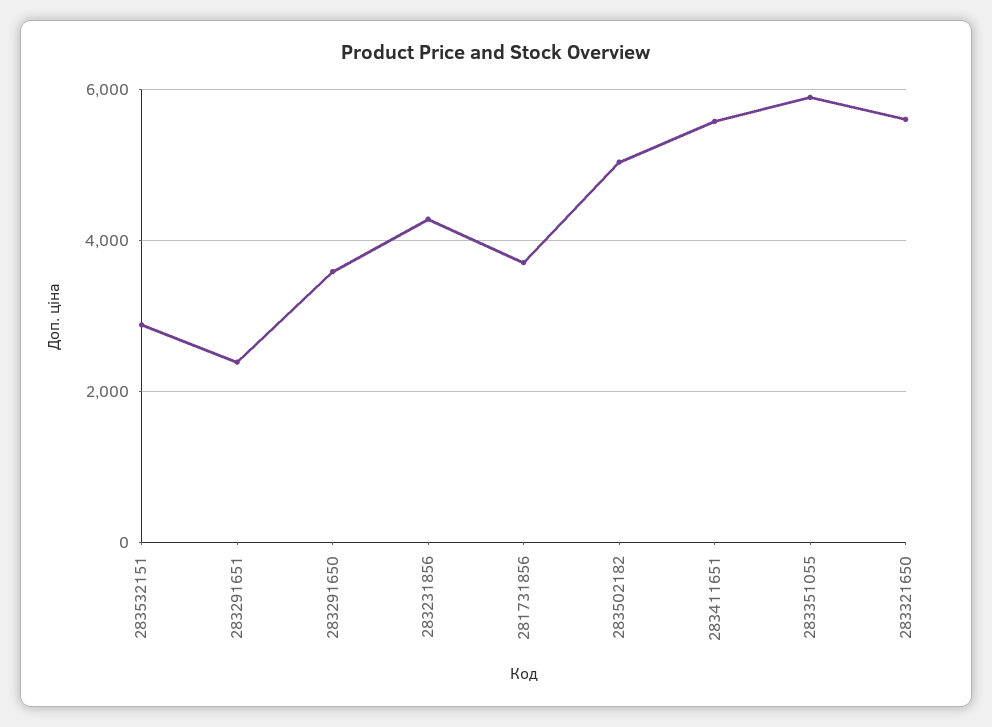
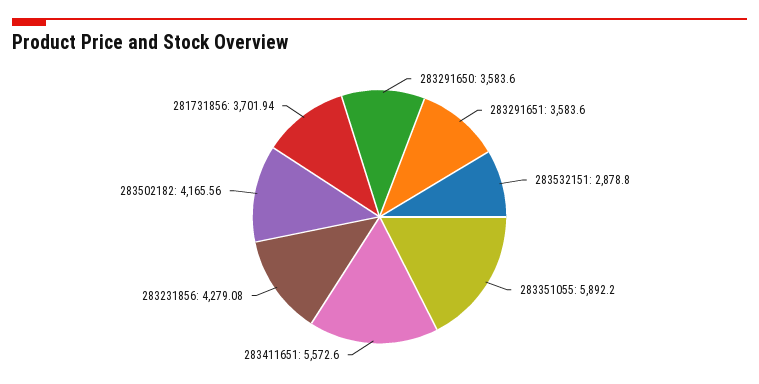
283291651: 2400 -> 3583.6
283502182: 5000 -> 4165.56
283321650: 5600 -> none

